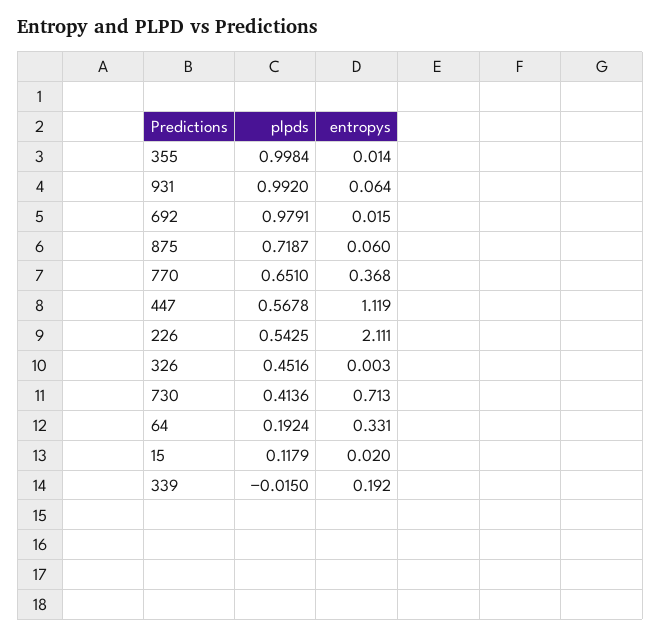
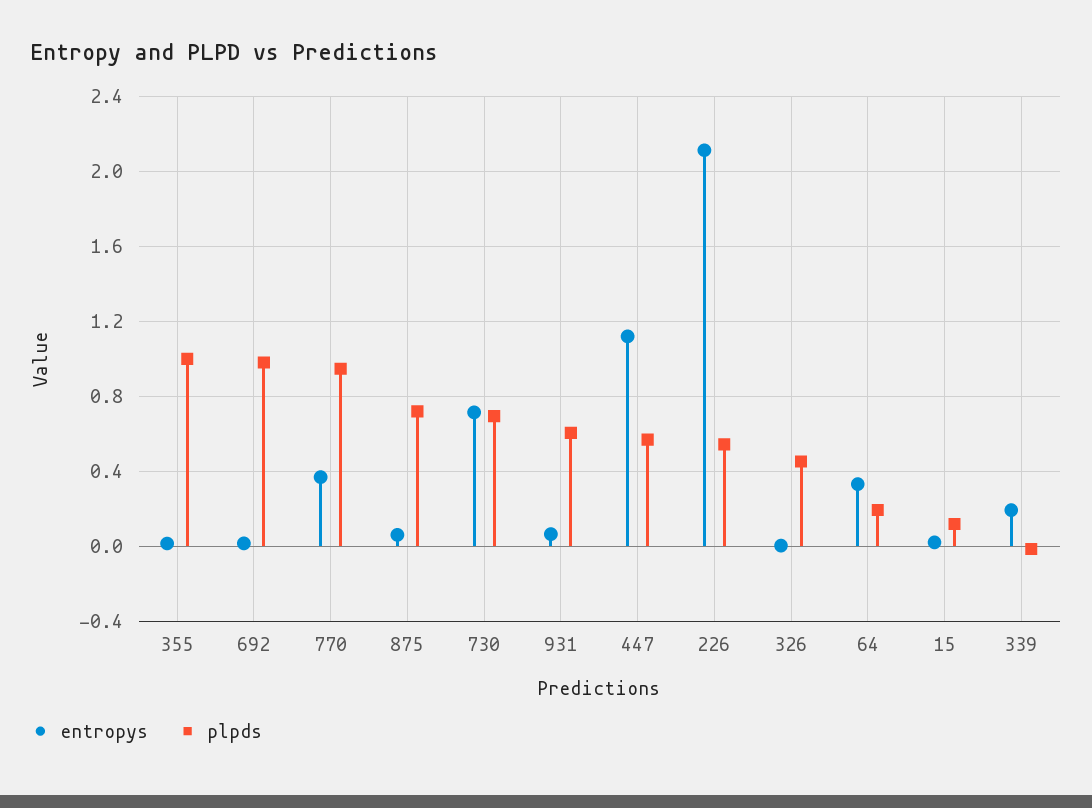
plpds, 931: 0.992 -> 0.6
plpds, 770: 0.651 -> 0.95
plpds, 730: 0.4136 -> 0.7

